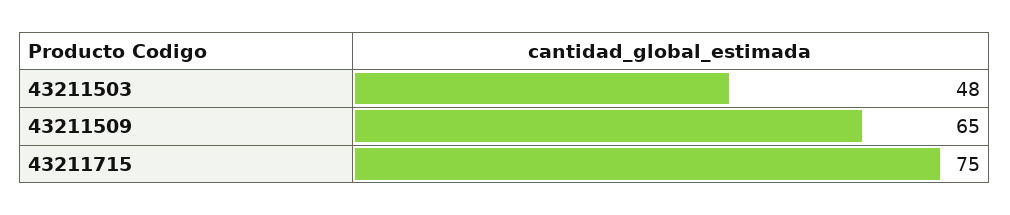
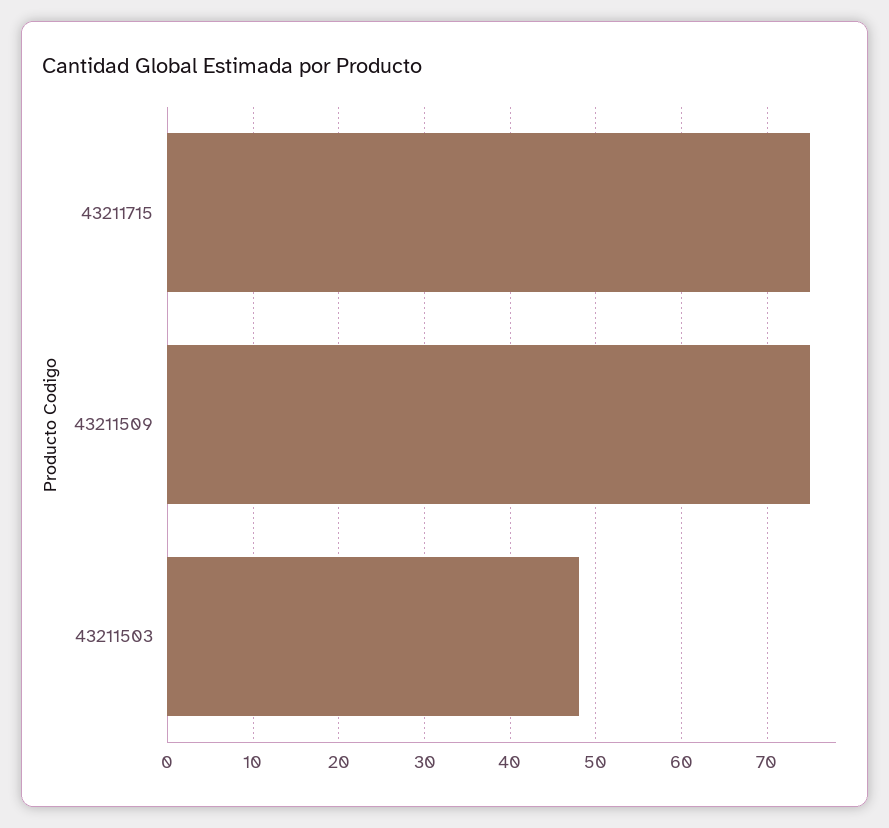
43211509: 65 -> 75

